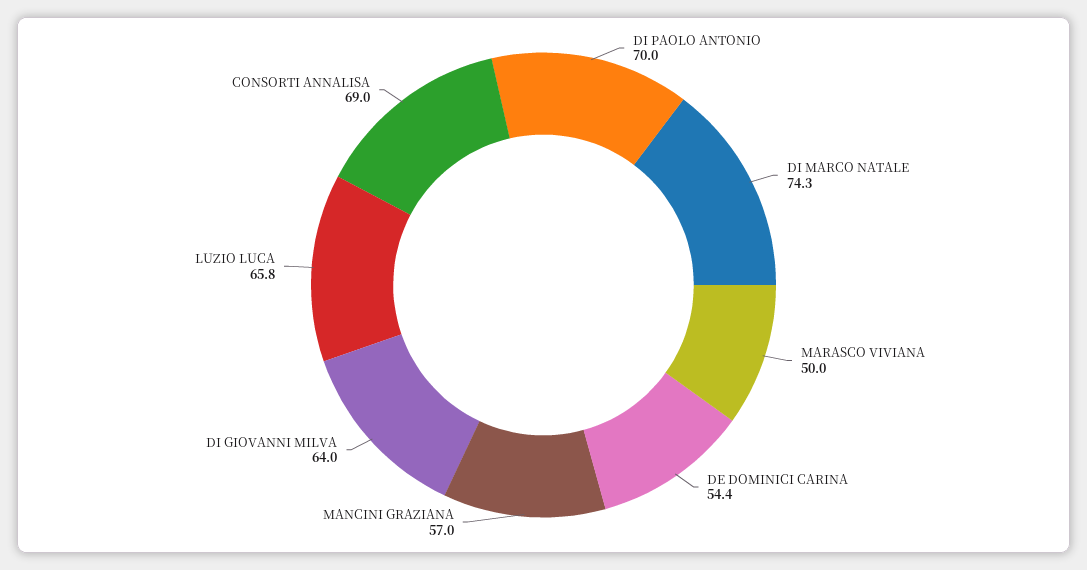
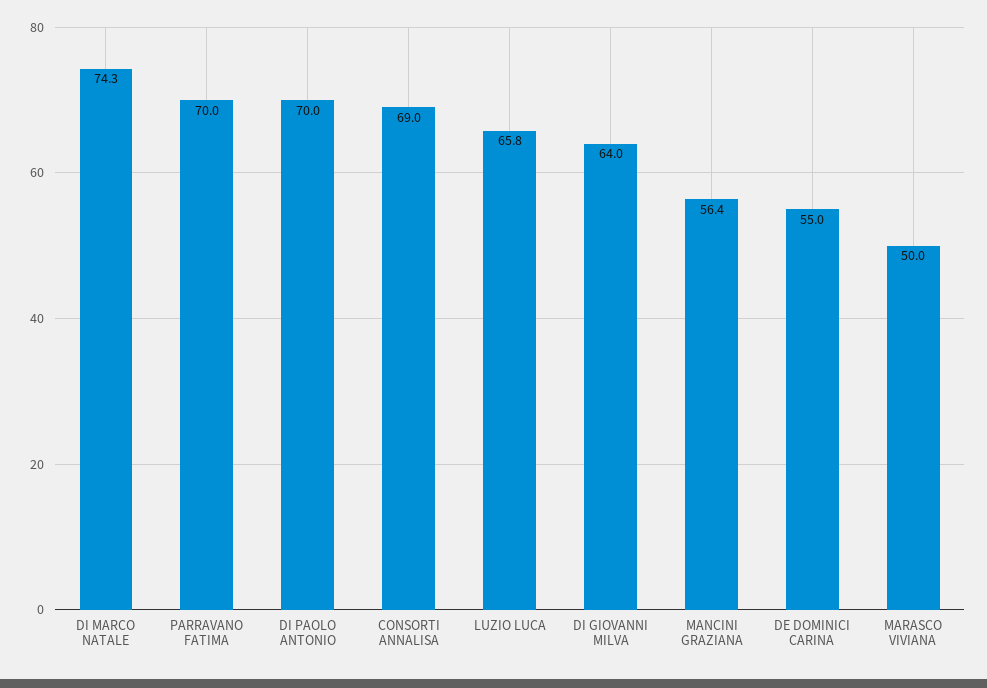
DE DOMINICI CARINA: 54.4 -> 55
MANCINI GRAZIANA: 57 -> 56.4
PARRAVANO FATIMA: none -> 70

